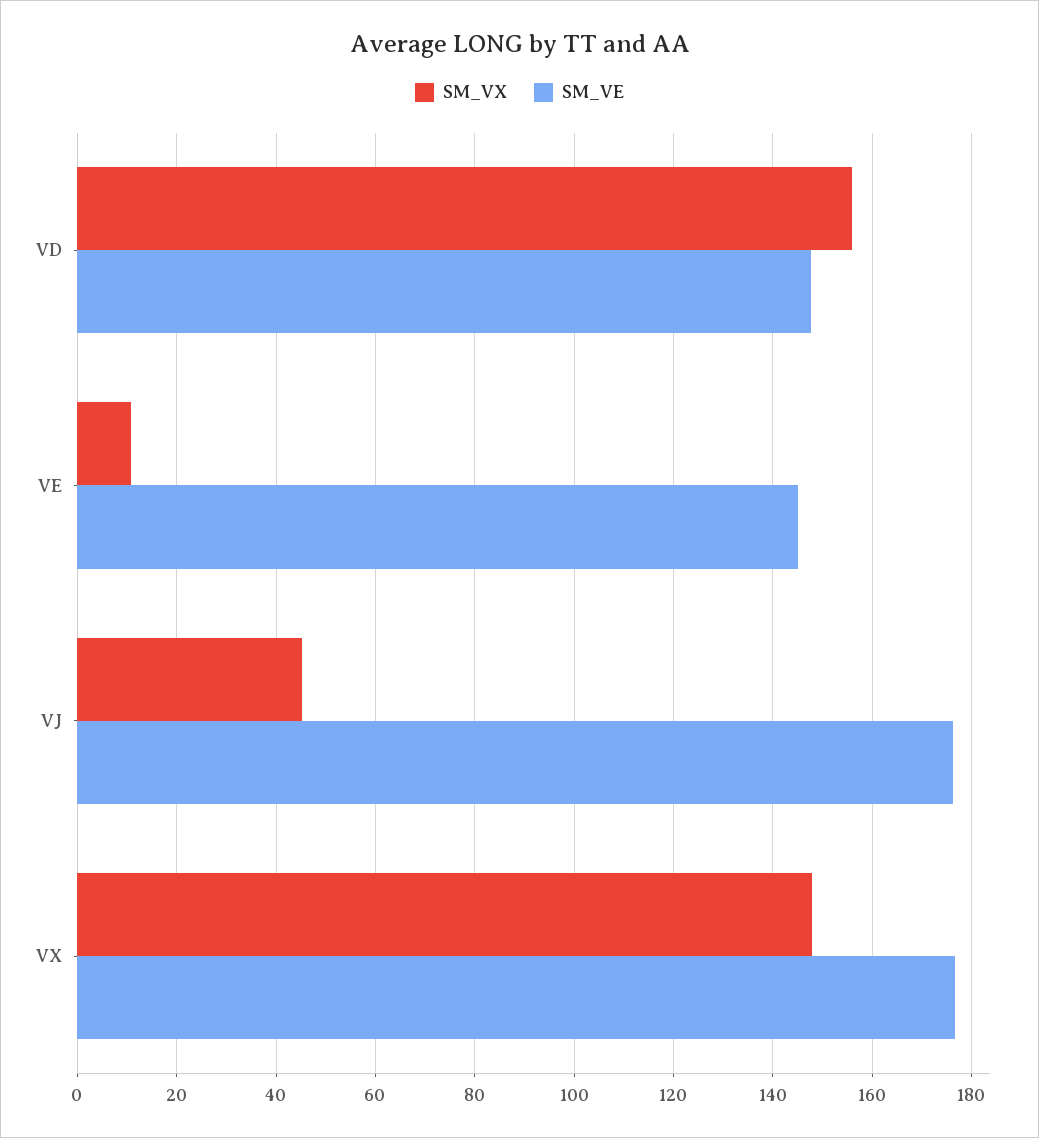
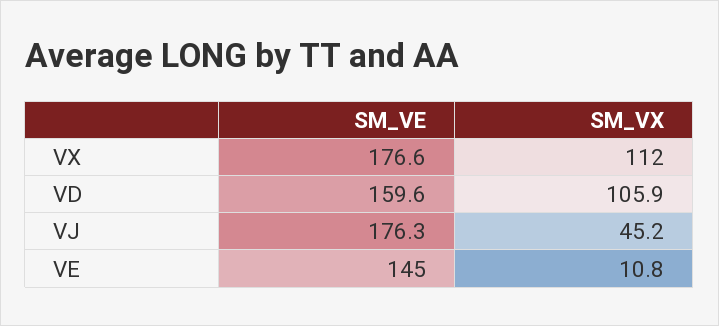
SM_VX, VD: 156 -> 105.9
SM_VE, VD: 148 -> 159.6
SM_VX, VX: 148 -> 112

